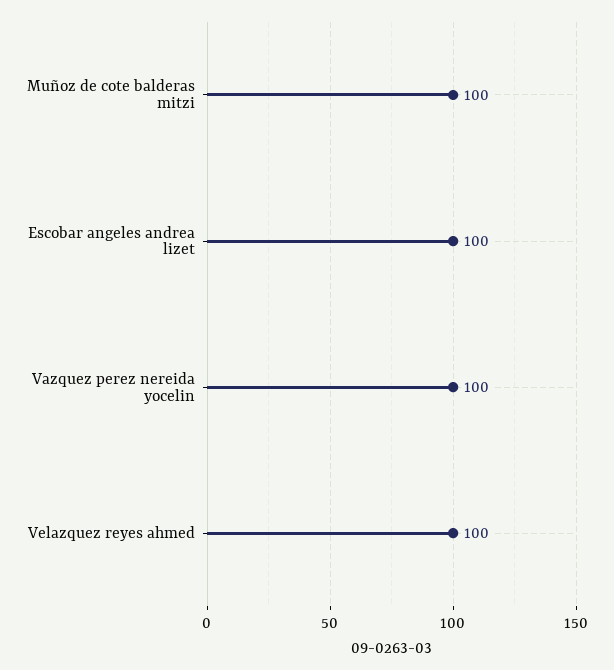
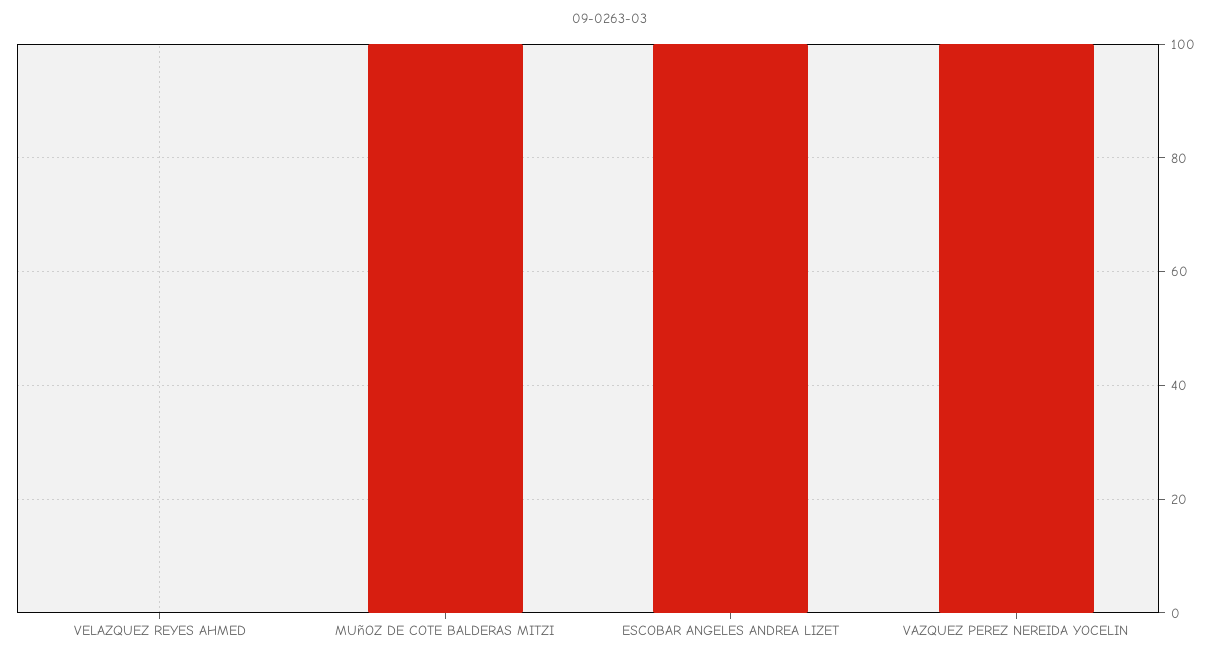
Velazquez reyes ahmed: 100 -> 0

